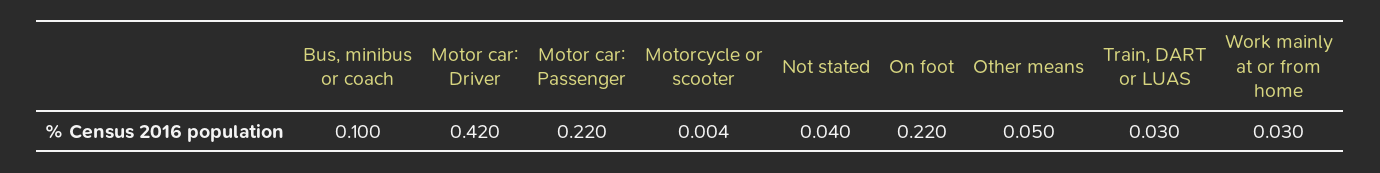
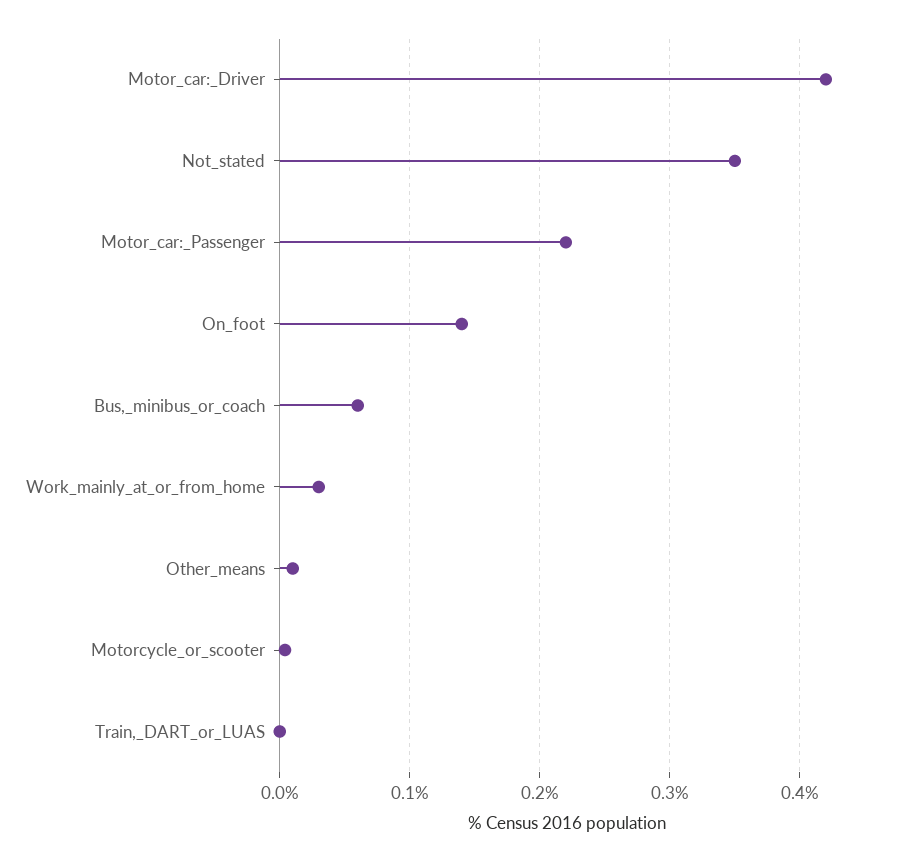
Bus, minibus or coach: 0.1 -> 0.06
Not stated: 0.04 -> 0.35
On foot: 0.22 -> 0.14
Other means: 0.05 -> 0.01
Train, DART or LUAS: 0.03 -> 0

